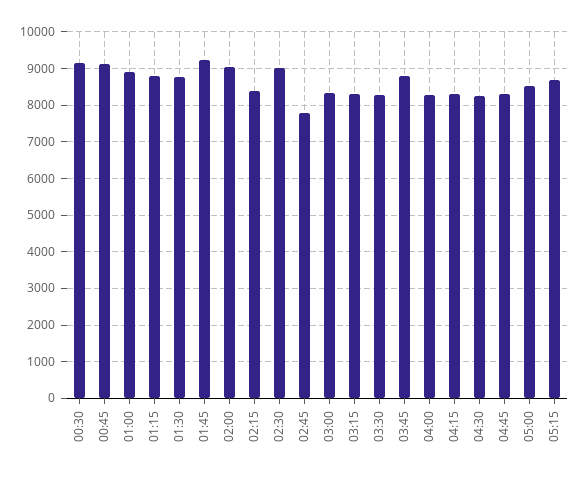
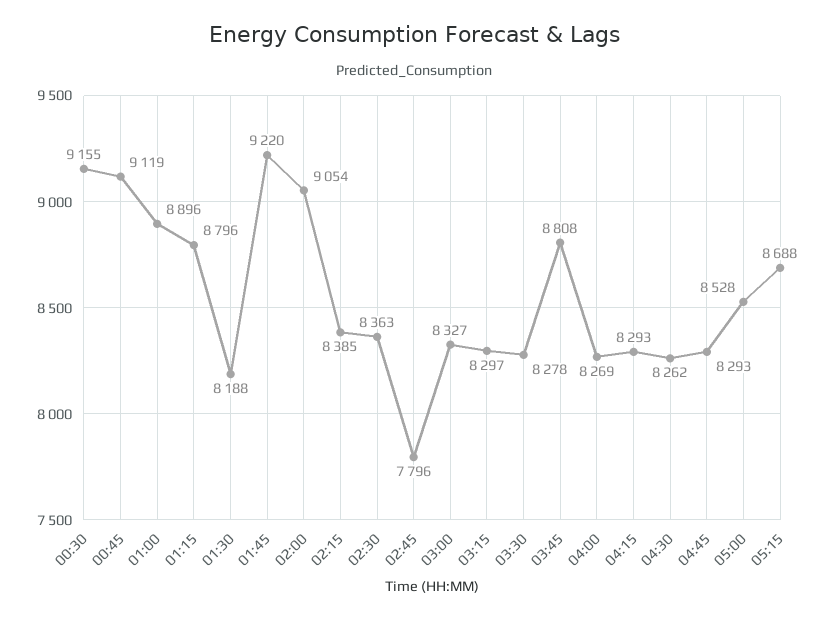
01:30: 8800 -> 8188
02:30: 9000 -> 8363

